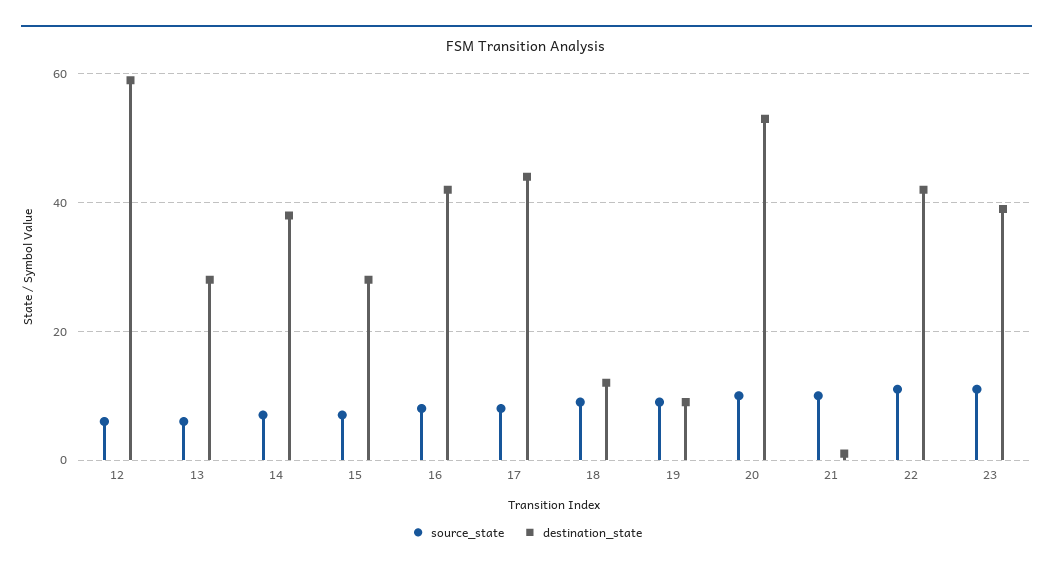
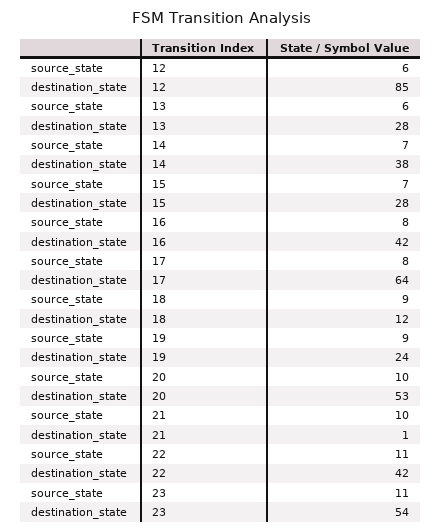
destination_state, 12: 60 -> 85
destination_state, 17: 45 -> 64
destination_state, 19: 10 -> 24
destination_state, 23: 40 -> 54

